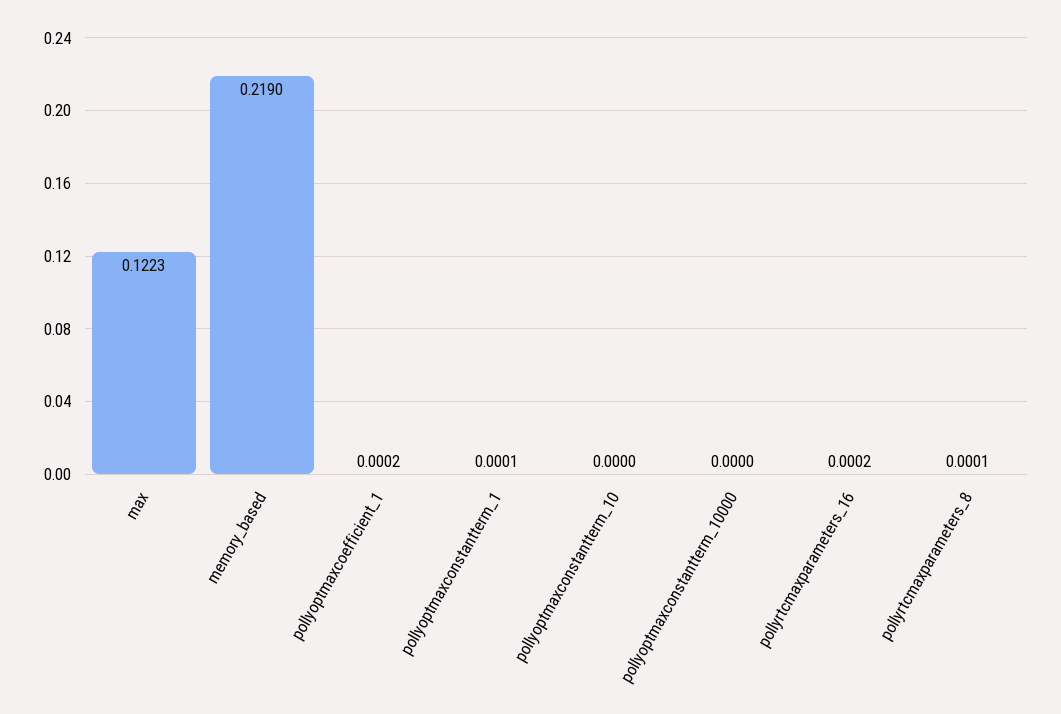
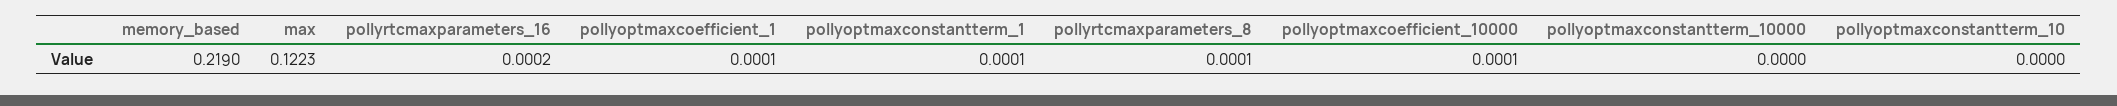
pollyoptmaxcoefficient_1: 0.0002 -> 0.0001
pollyoptmaxcoefficient_10000: none -> 0.0001

